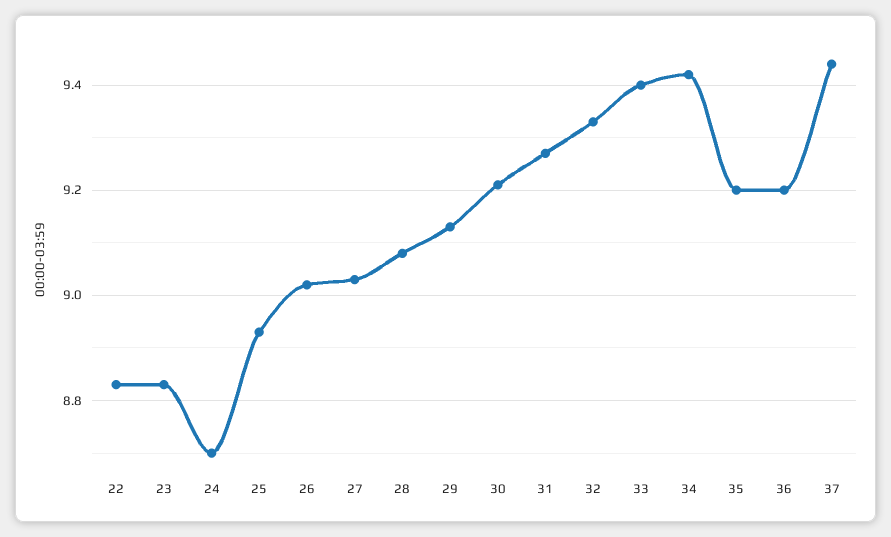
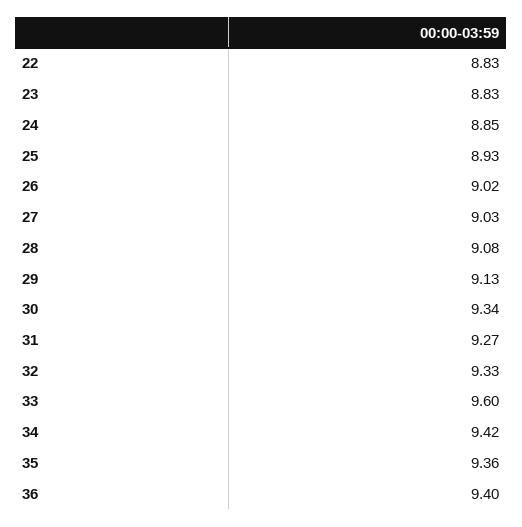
24: 8.7 -> 8.85
30: 9.2 -> 9.34
33: 9.4 -> 9.6
35: 9.2 -> 9.36
36: 9.2 -> 9.4
37: 9.45 -> none

